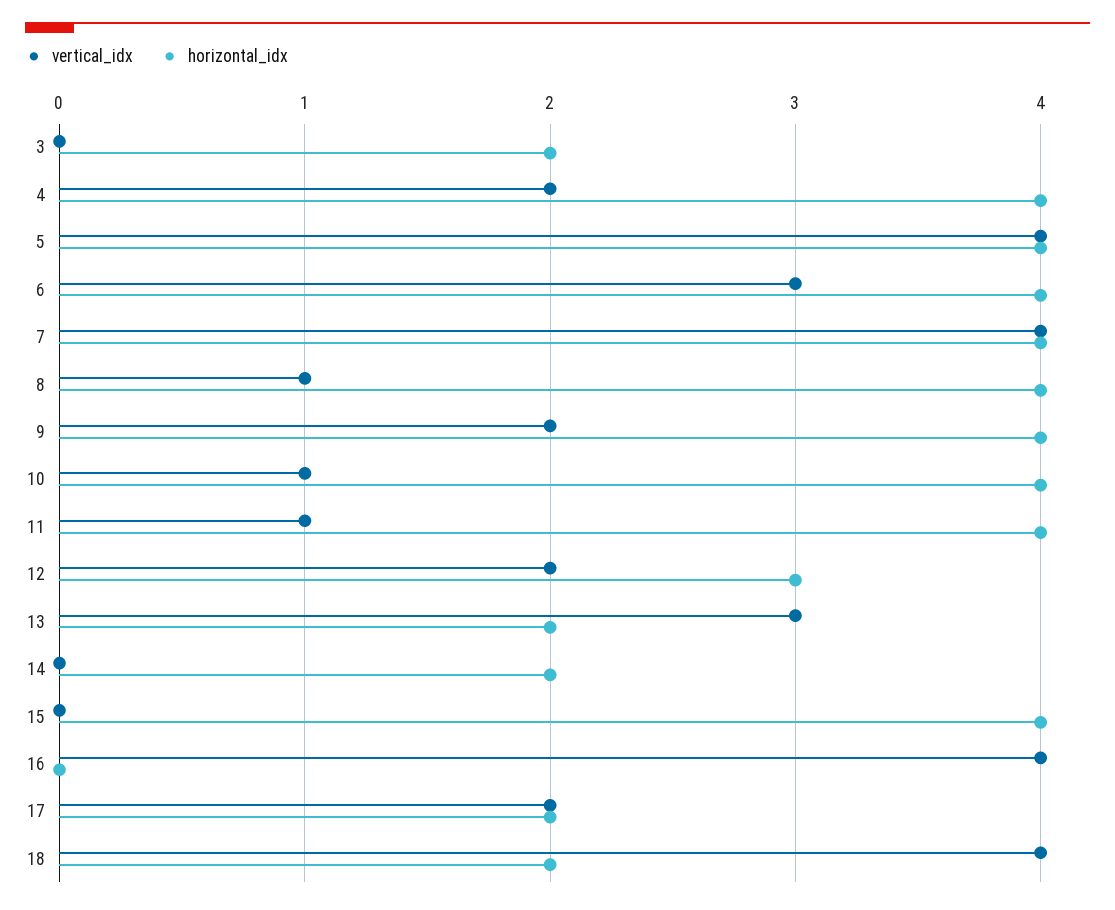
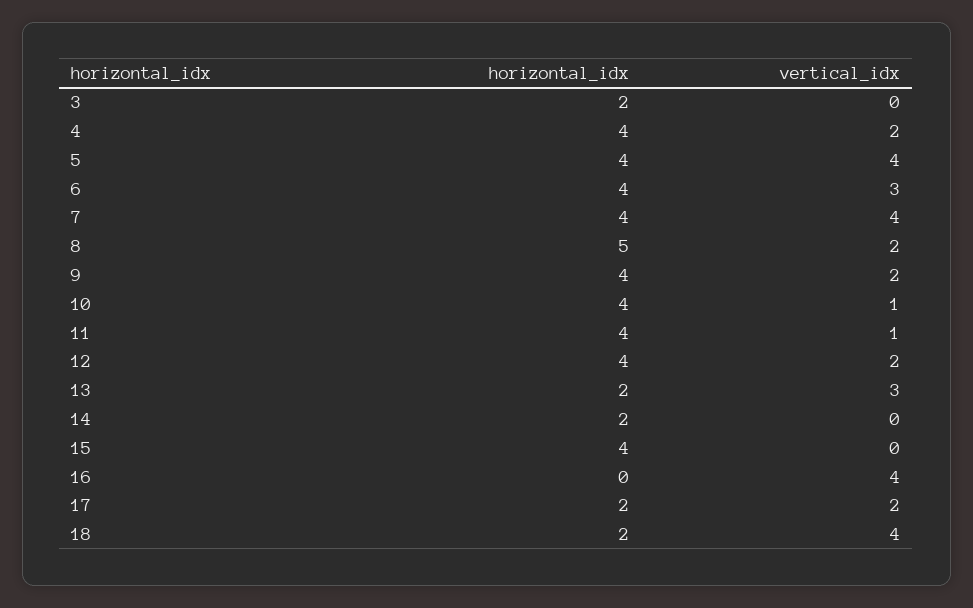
vertical_idx, 8: 1 -> 2
horizontal_idx, 8: 4 -> 5
horizontal_idx, 12: 3 -> 4

